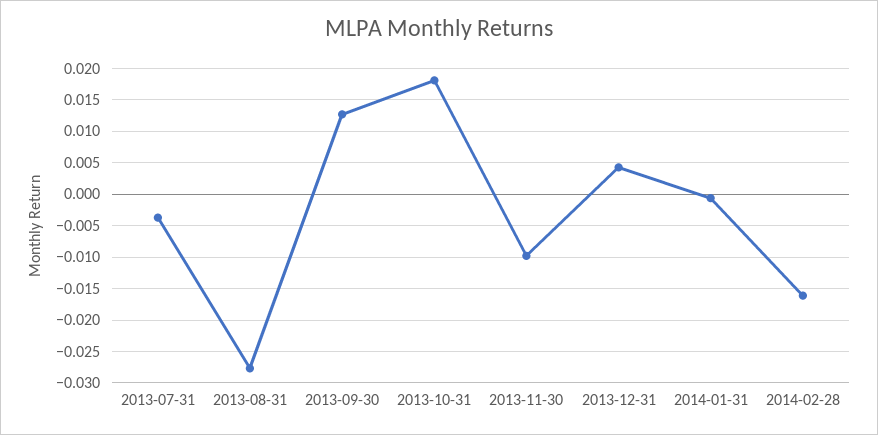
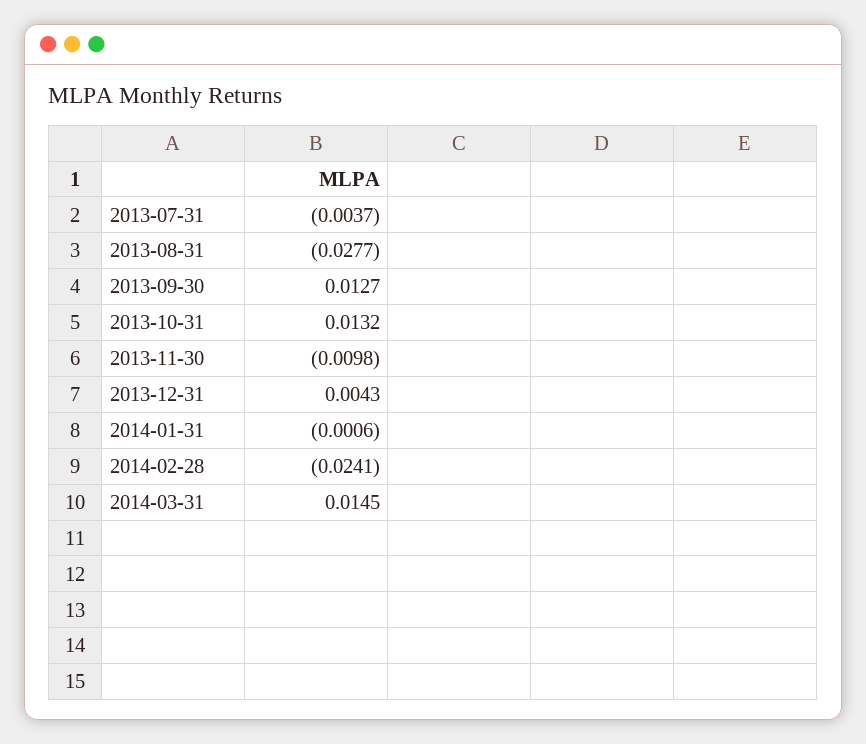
2013-10-31: 0.018 -> 0.0132
2014-02-28: -0.016 -> -0.0241
2014-03-31: none -> 0.0145

